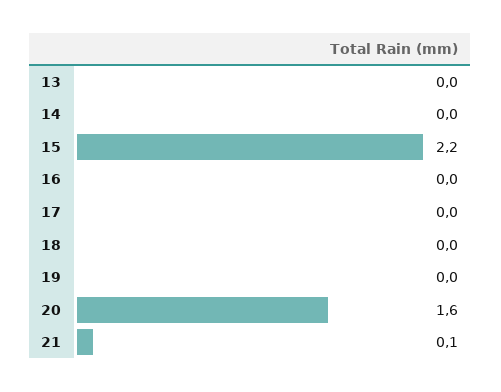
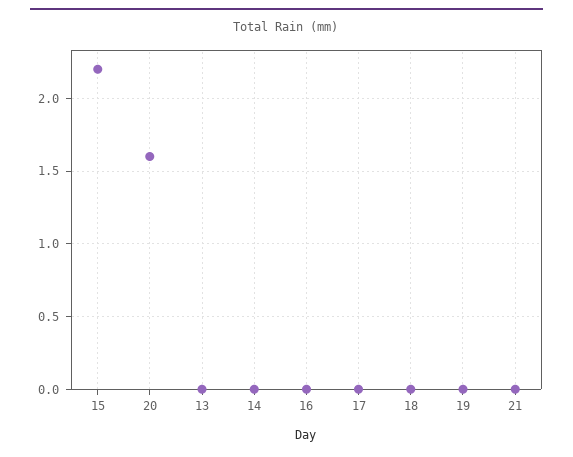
21: 0.1 -> 0

